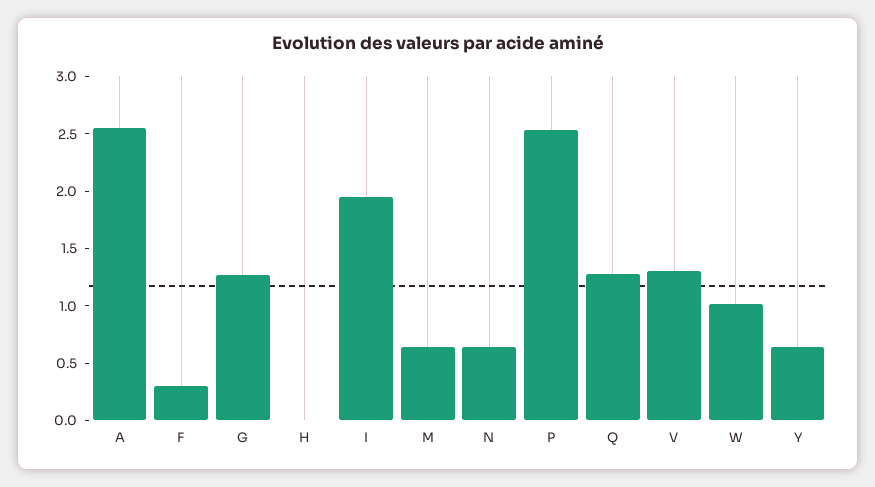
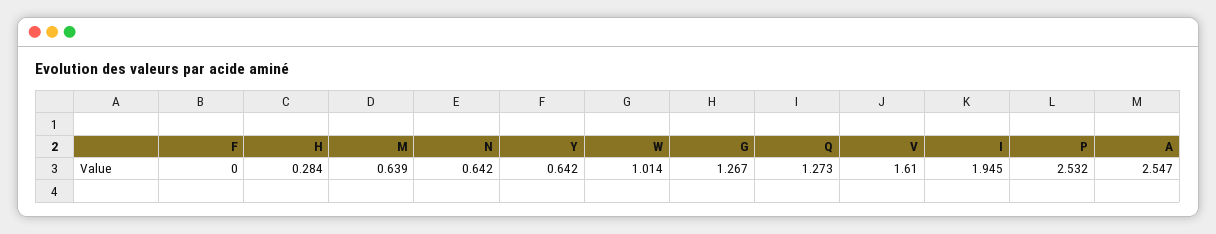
F: 0.3 -> 0
H: 0 -> 0.284
V: 1.3 -> 1.61

